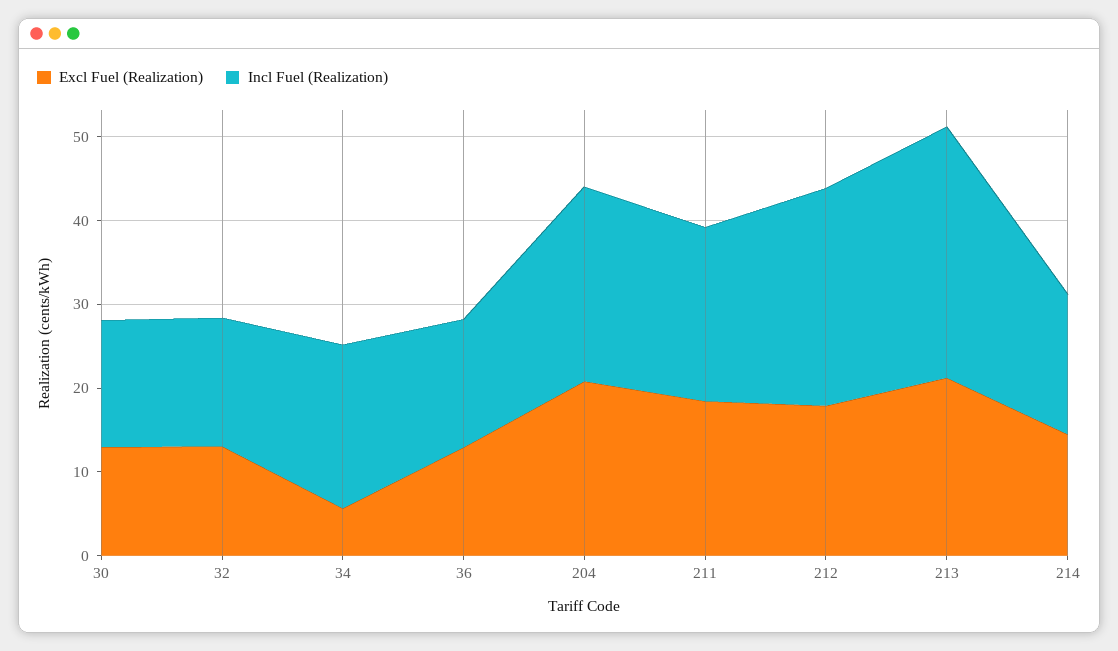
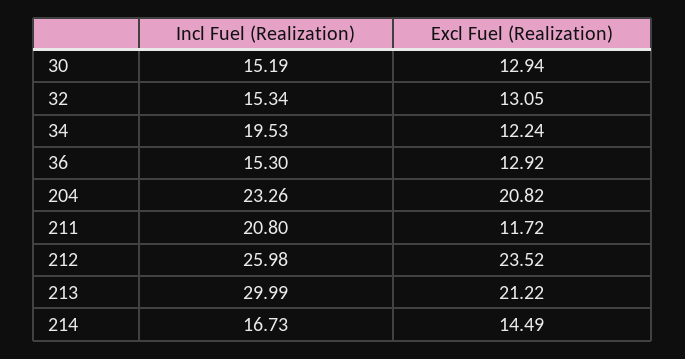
Excl Fuel (Realization), 34: 6 -> 12.24
Excl Fuel (Realization), 211: 18 -> 11.72
Excl Fuel (Realization), 212: 18 -> 23.52

